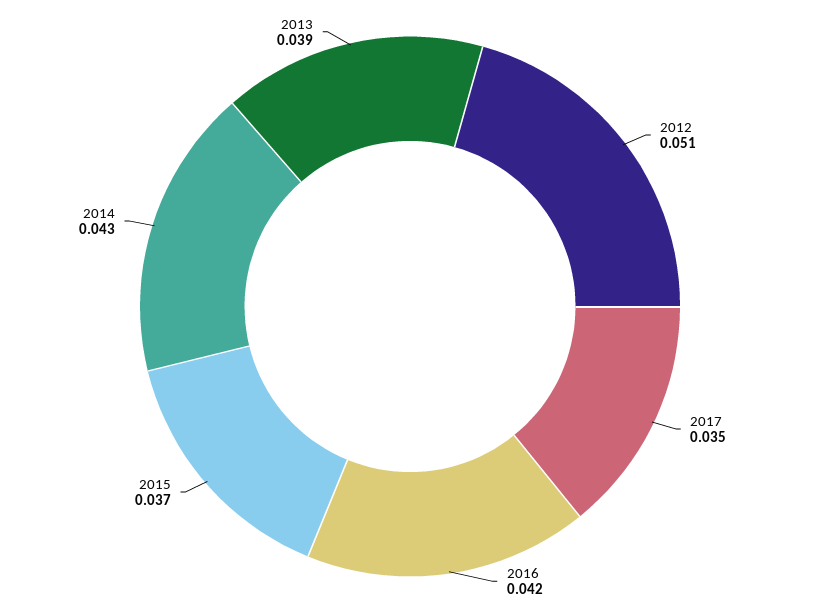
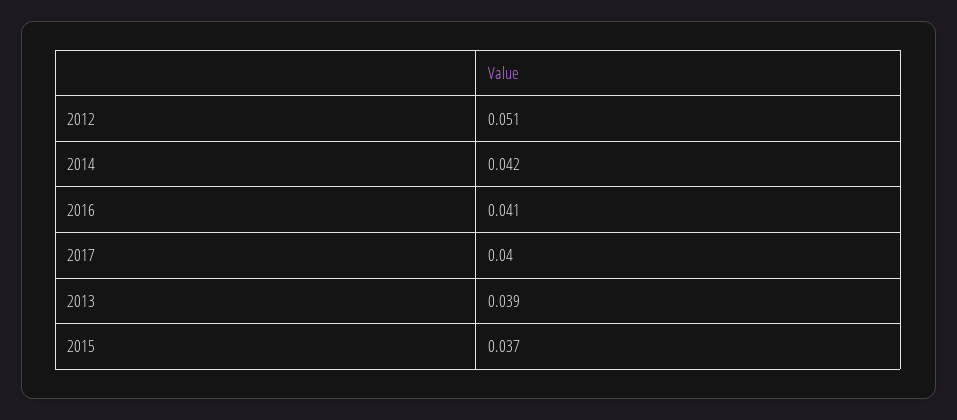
2017: 0.035 -> 0.04
2016: 0.042 -> 0.041
2014: 0.043 -> 0.042

